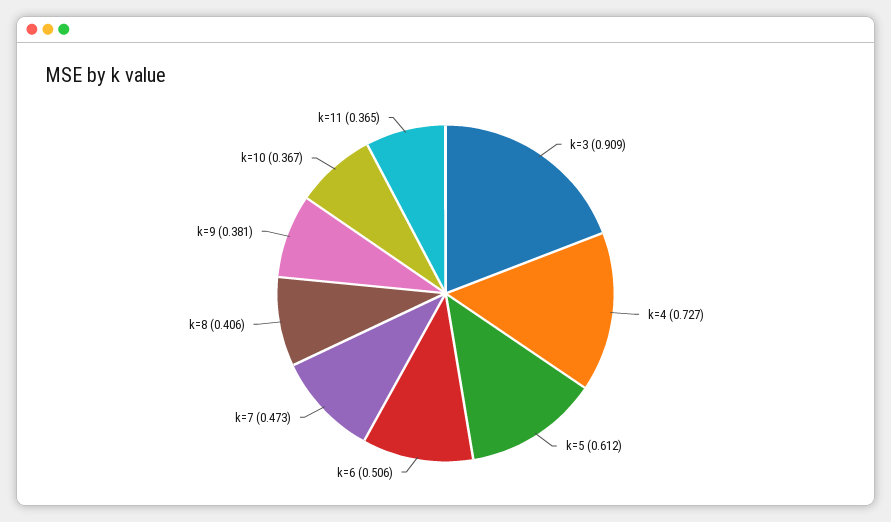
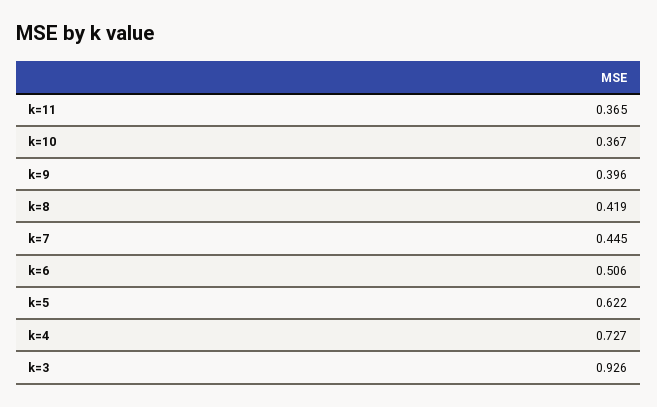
k=3: 0.909 -> 0.926
k=5: 0.612 -> 0.622
k=7: 0.473 -> 0.445
k=8: 0.406 -> 0.419
k=9: 0.381 -> 0.396

